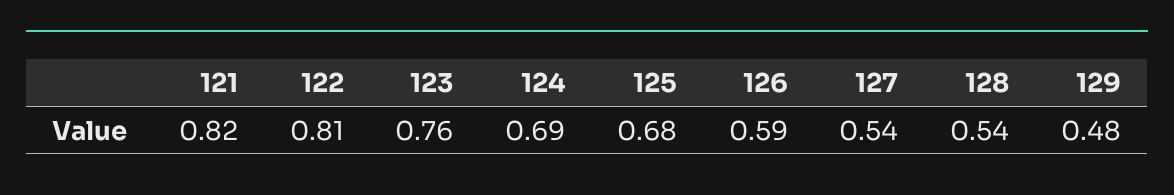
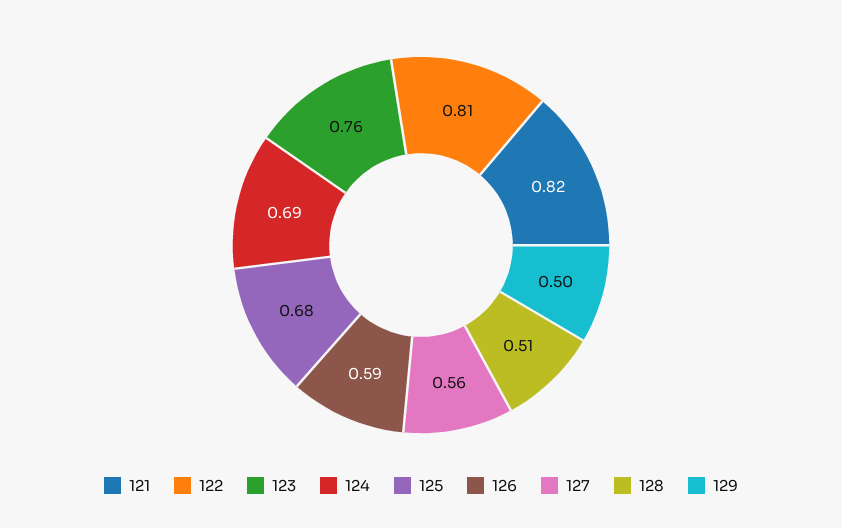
127: 0.54 -> 0.56
128: 0.54 -> 0.51
129: 0.48 -> 0.5

